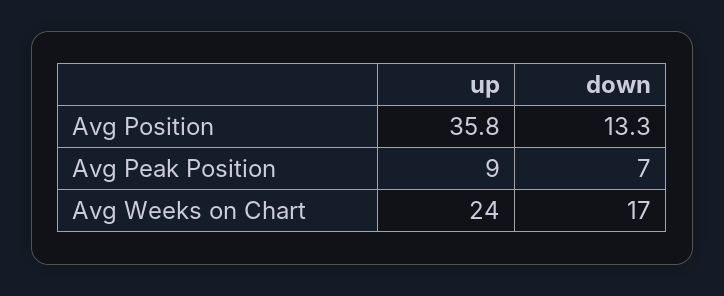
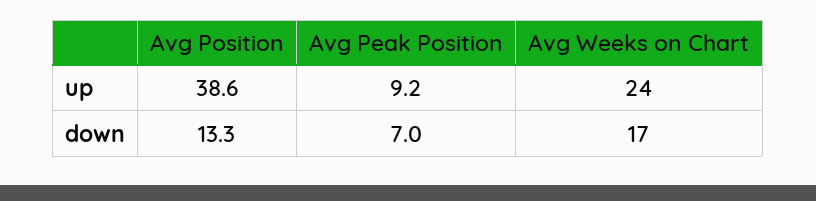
up, Avg Position: 35.8 -> 38.6
up, Avg Peak Position: 9 -> 9.2

